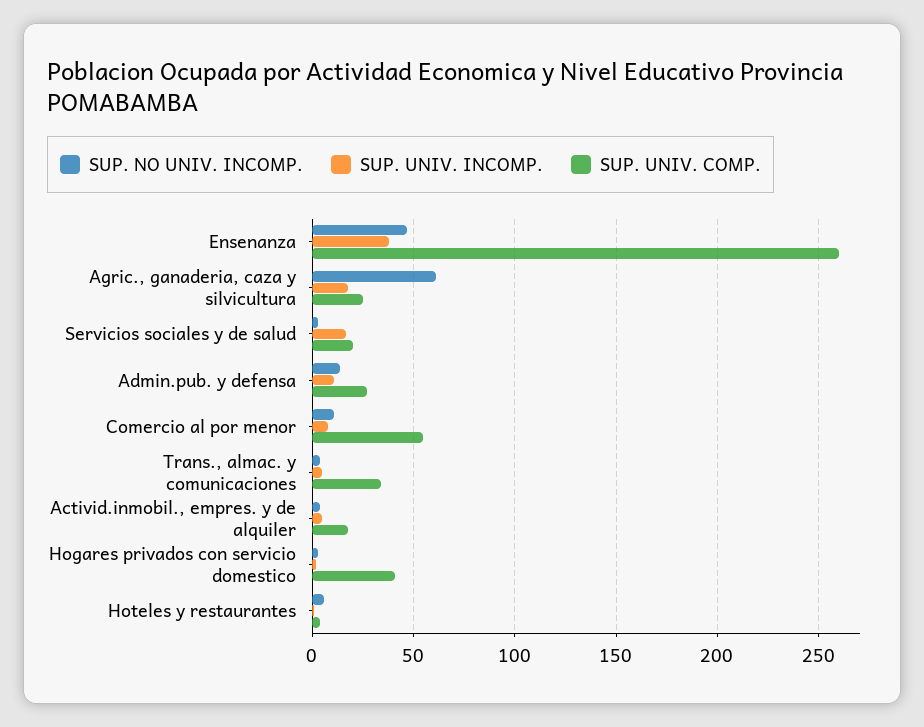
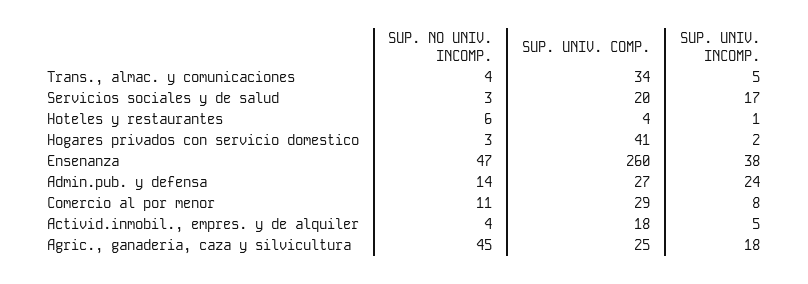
SUP. NO UNIV. INCOMP., Agric., ganaderia, caza y silvicultura: 60 -> 45
SUP. UNIV. INCOMP., Admin.pub. y defensa: 10 -> 24
SUP. UNIV. COMP., Comercio al por menor: 55 -> 29

